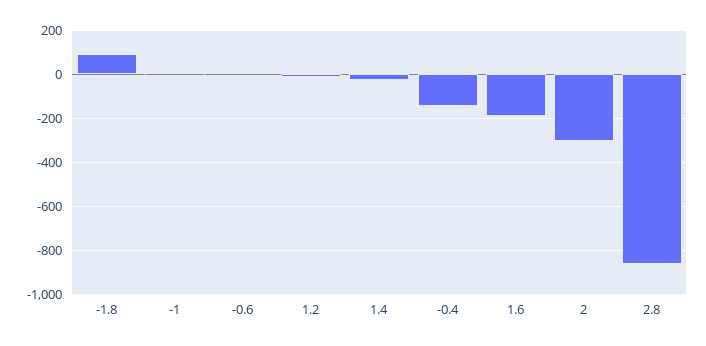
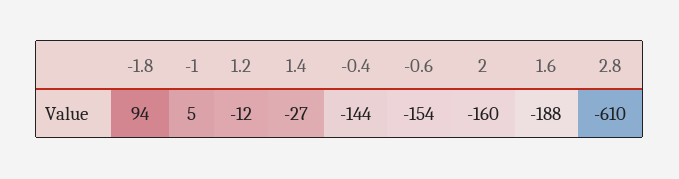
-0.6: 0 -> -154
2: -300 -> -160
2.8: -850 -> -610

